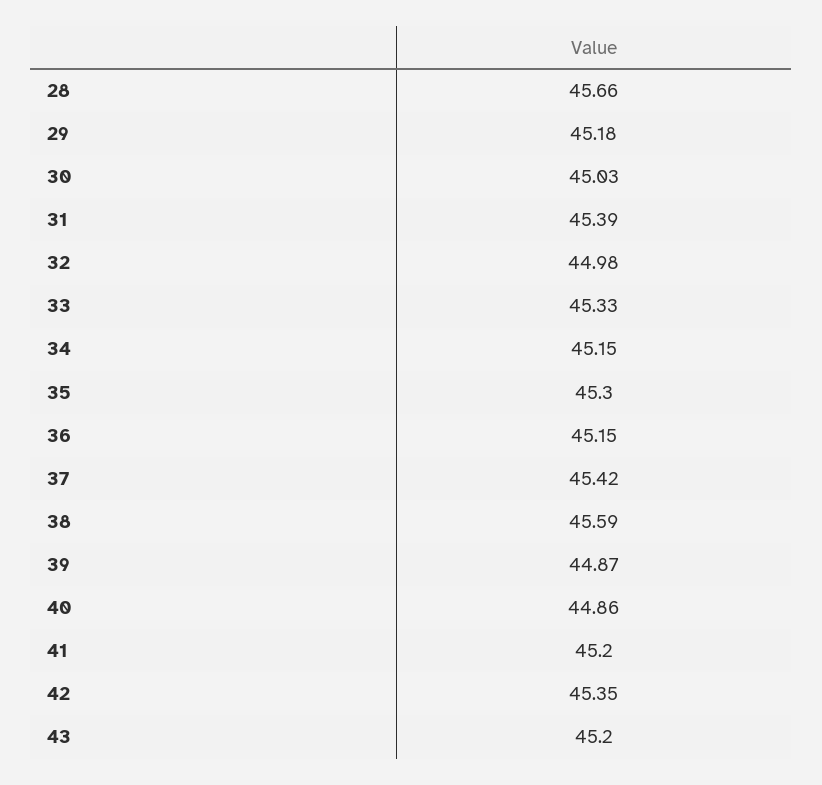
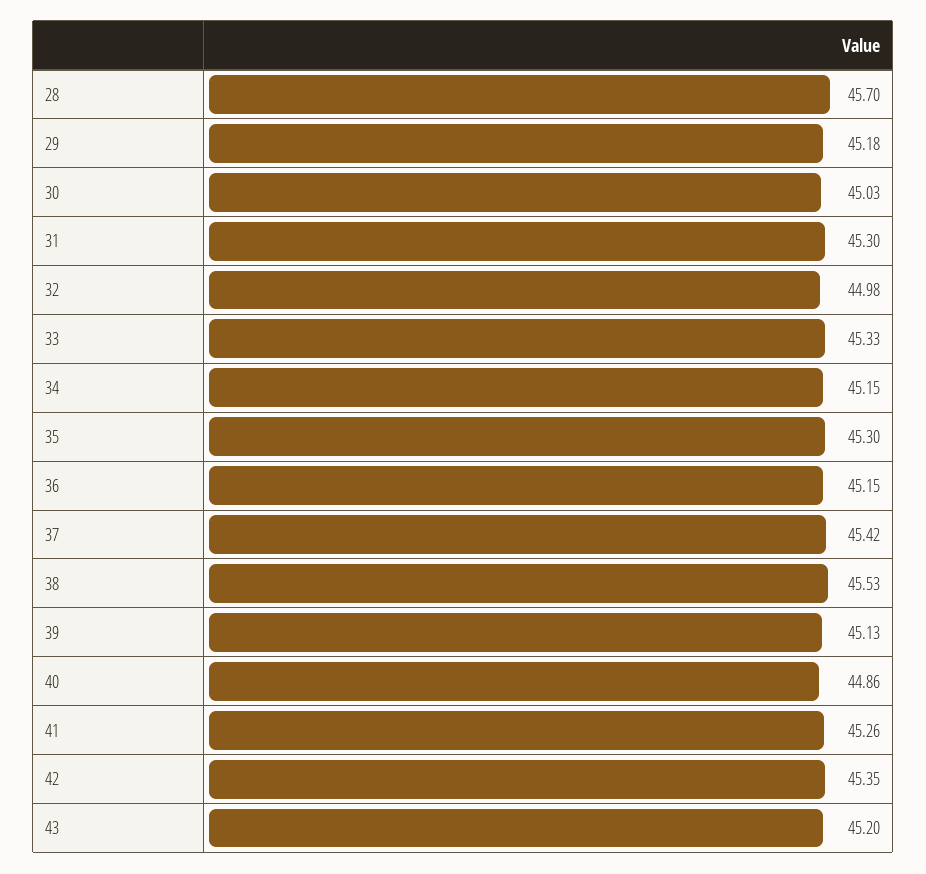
28: 45.66 -> 45.7
31: 45.39 -> 45.3
38: 45.59 -> 45.53
39: 44.87 -> 45.13
41: 45.2 -> 45.26

